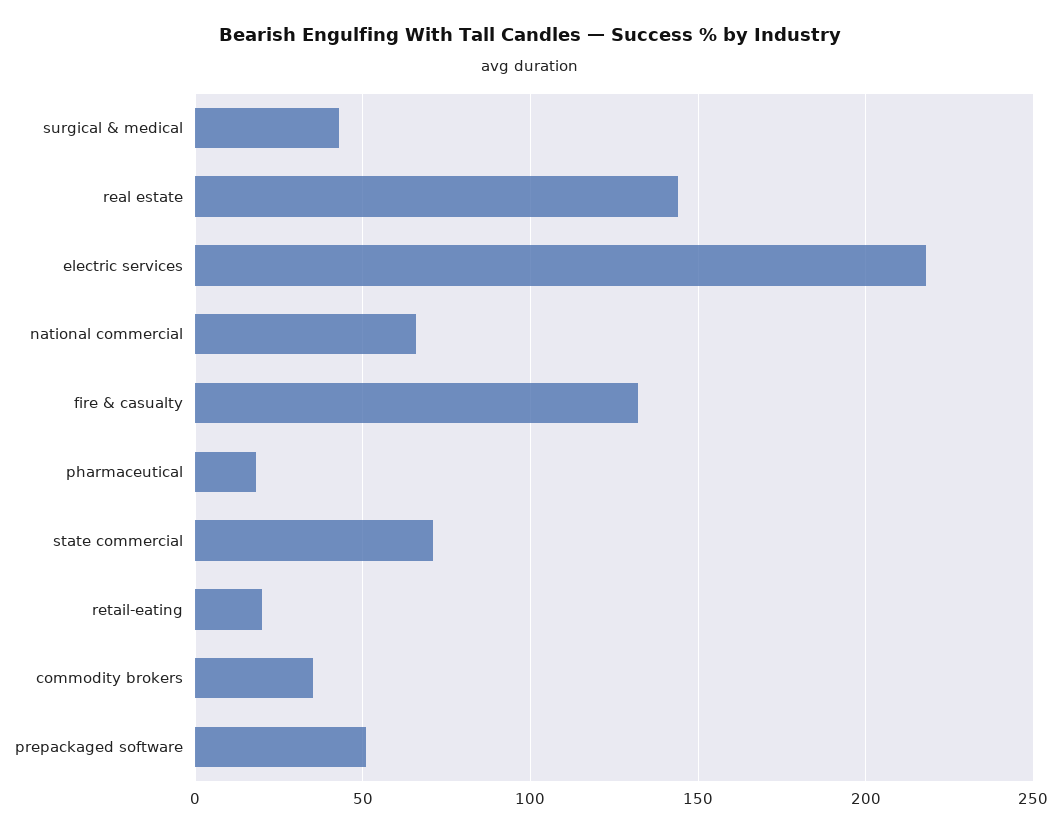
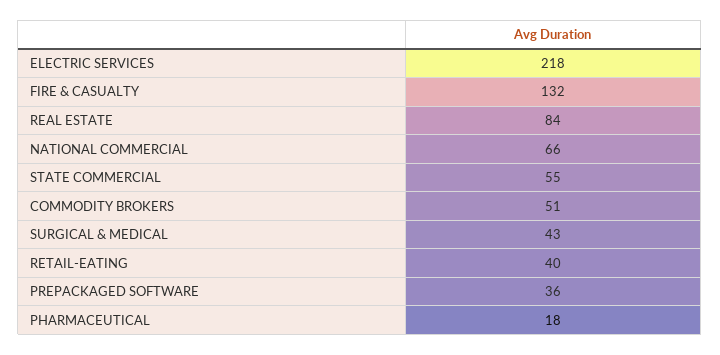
real estate: 145 -> 84
state commercial: 70 -> 55
retail-eating: 20 -> 40
commodity brokers: 35 -> 51
prepackaged software: 50 -> 36

